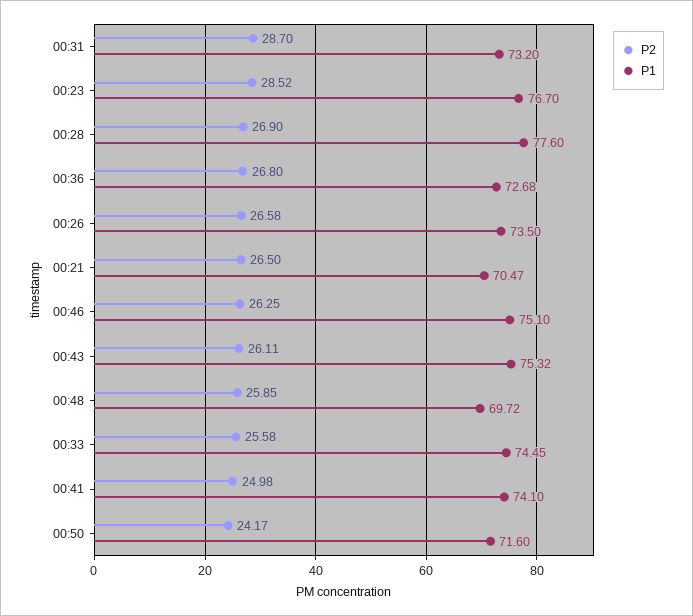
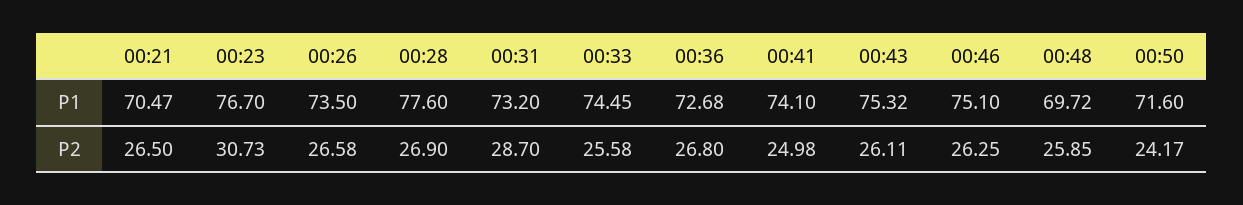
P2, 00:23: 28.52 -> 30.73

